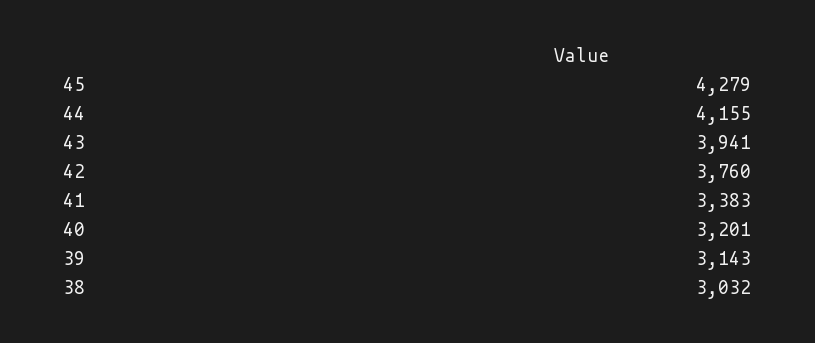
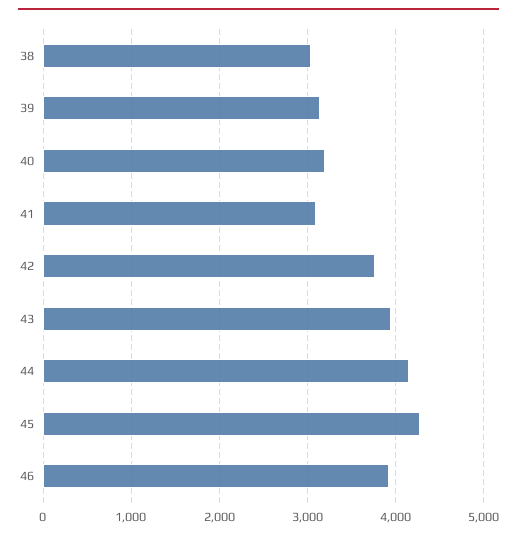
41: 3383 -> 3100
46: none -> 3900

